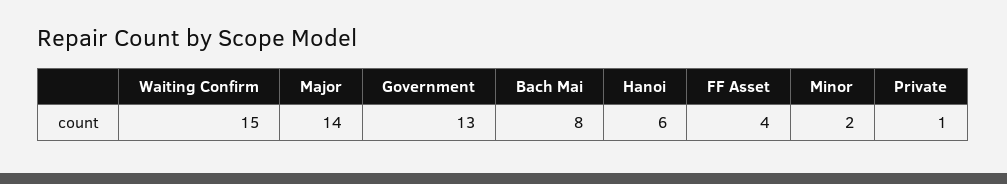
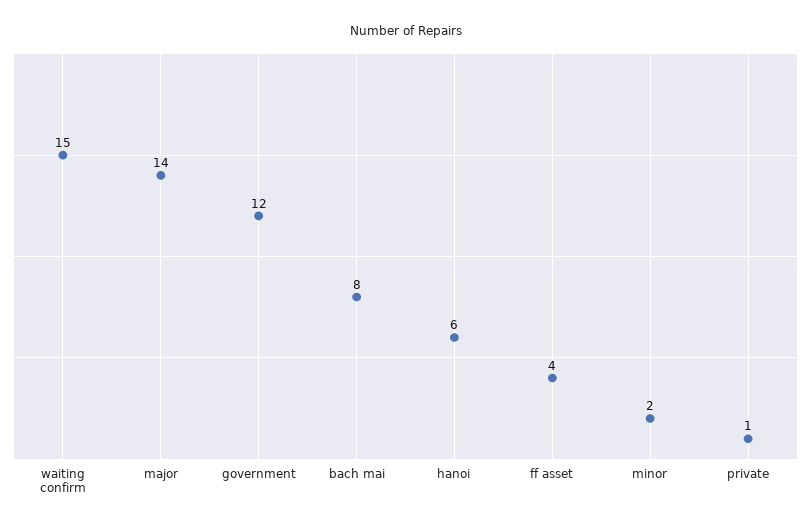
Government: 13 -> 12

